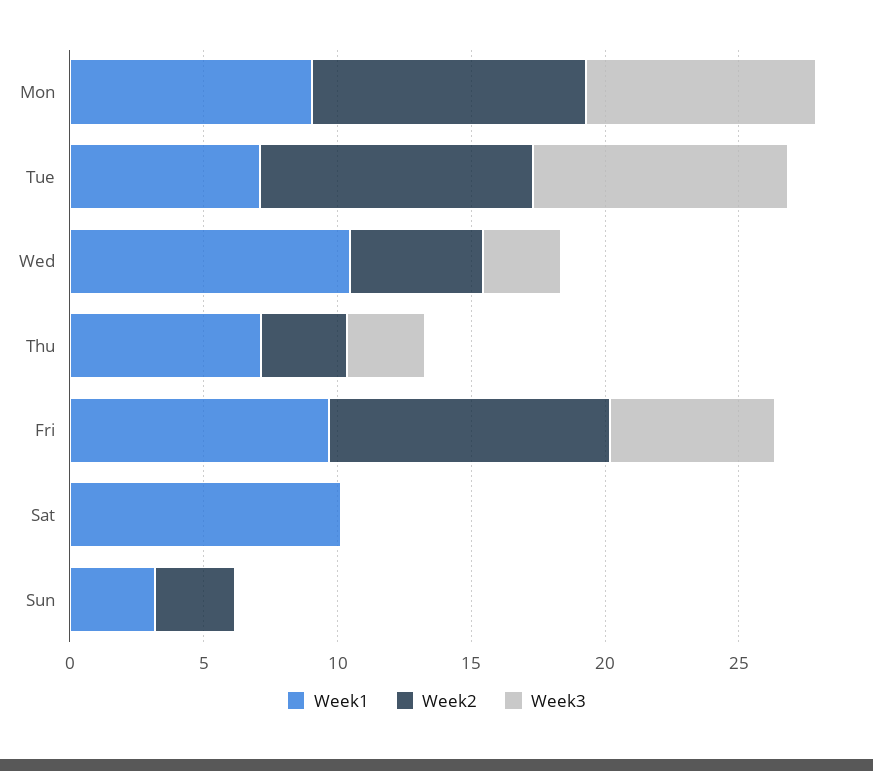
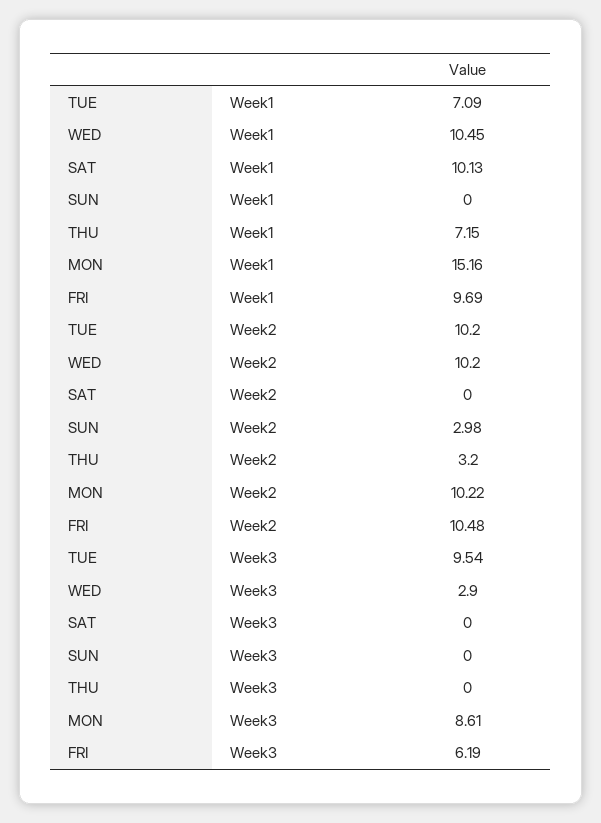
Week1, Mon: 9 -> 15.16
Week2, Wed: 5 -> 10.2
Week3, Thu: 3 -> 0
Week1, Sun: 3 -> 0

